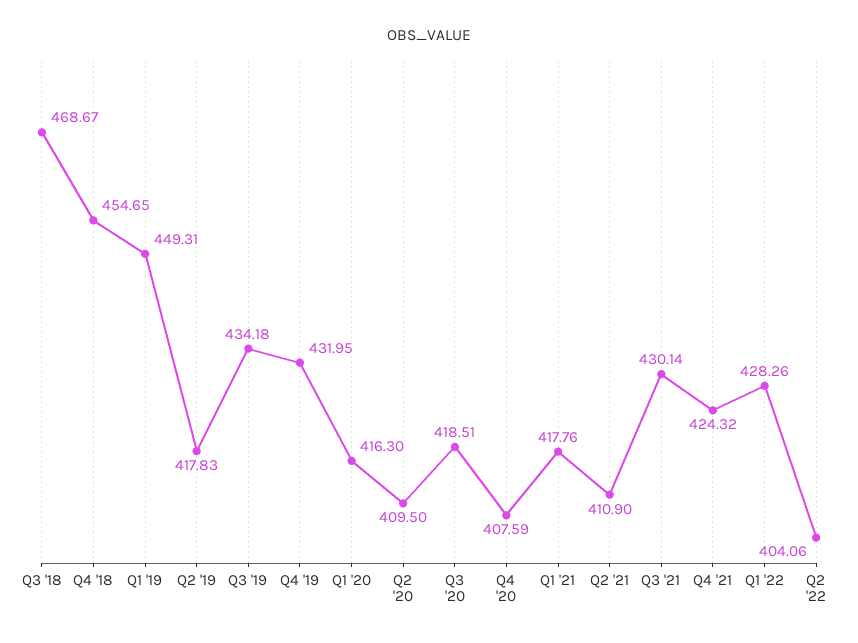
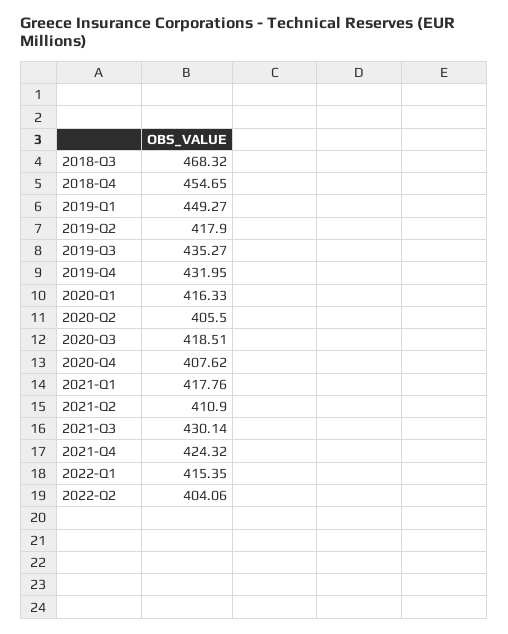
Q3 '18: 468.67 -> 468.32
Q1 '19: 449.31 -> 449.27
Q2 '19: 417.83 -> 417.9
Q3 '19: 434.18 -> 435.27
Q1 '20: 416.3 -> 416.33
Q2 '20: 409.5 -> 405.5
Q4 '20: 407.59 -> 407.62
Q1 '22: 428.26 -> 415.35

